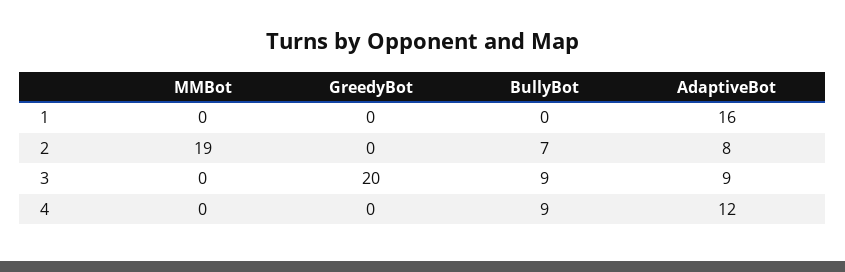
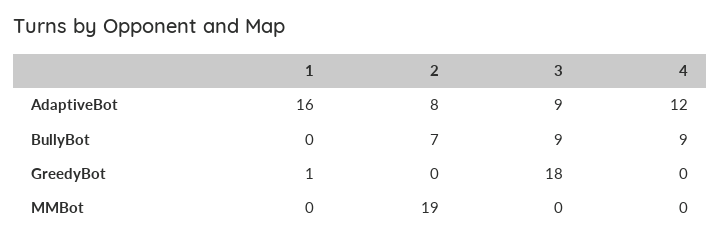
GreedyBot, 1: 0 -> 1
GreedyBot, 3: 20 -> 18

